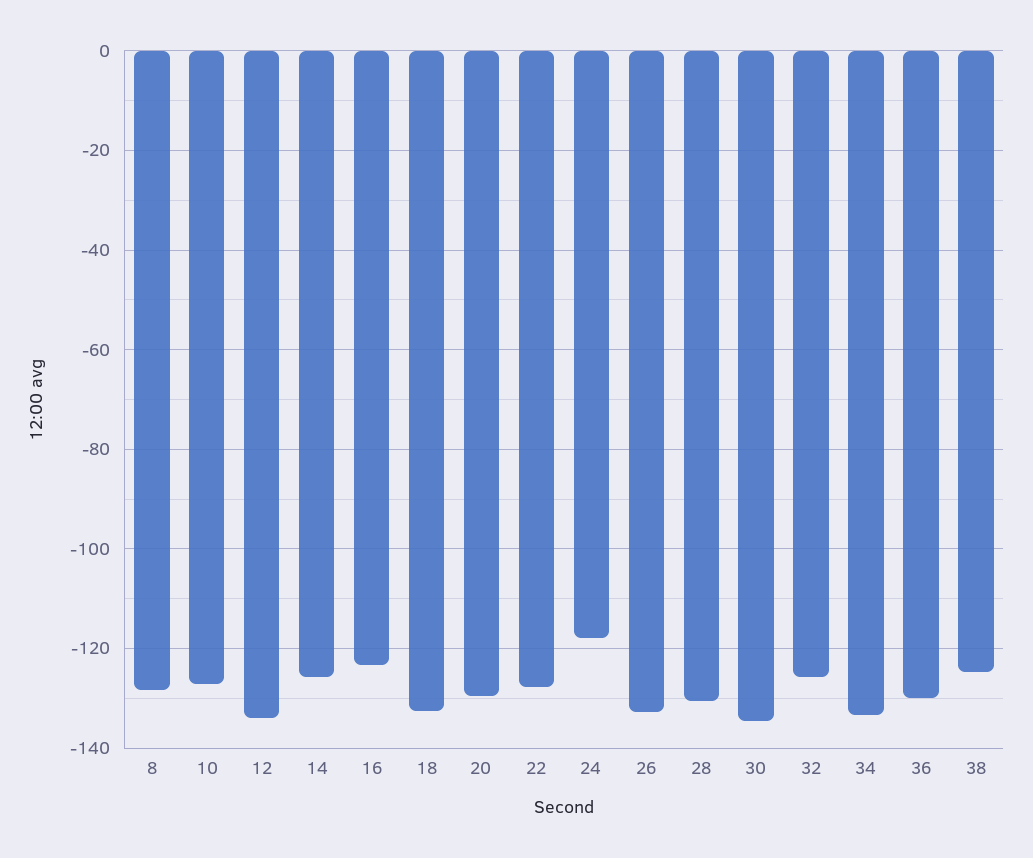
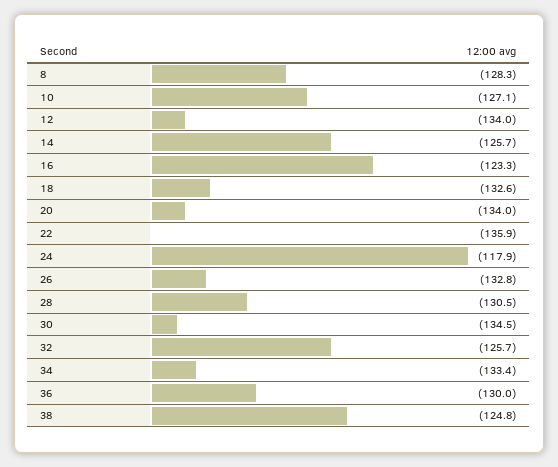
20: -130 -> -134
22: -128 -> -135.9

